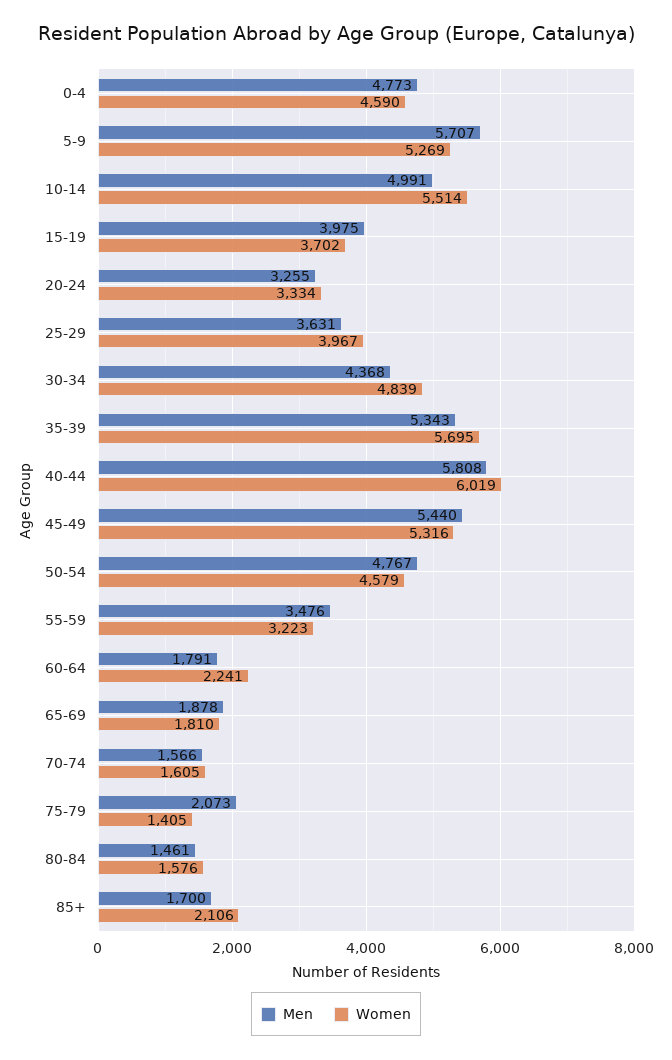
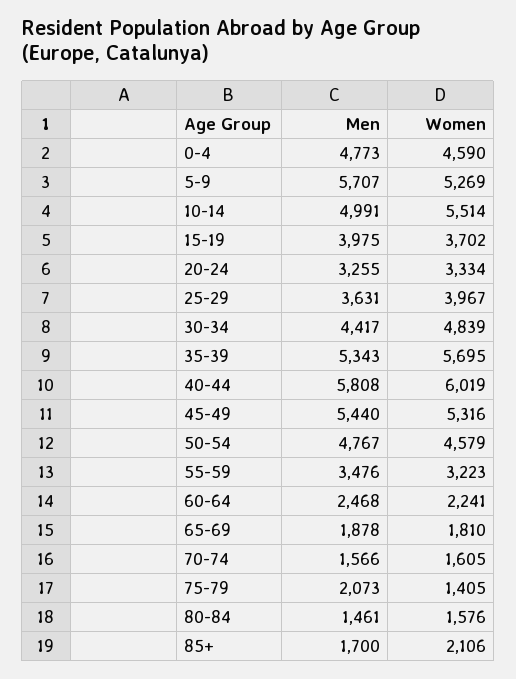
Men, 30-34: 4368 -> 4417
Men, 60-64: 1791 -> 2468

